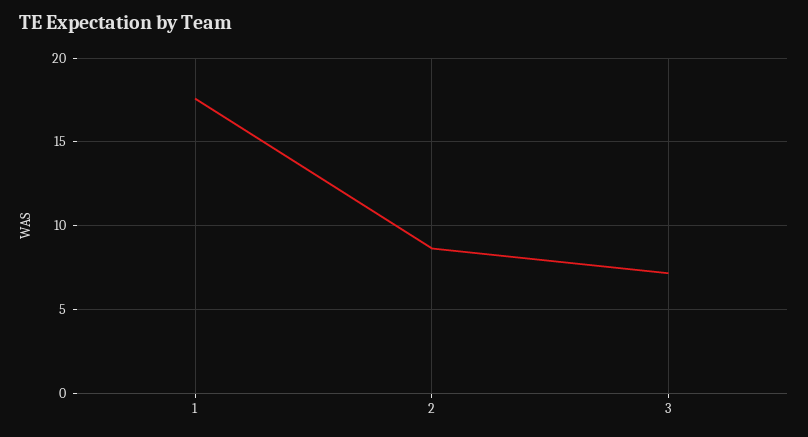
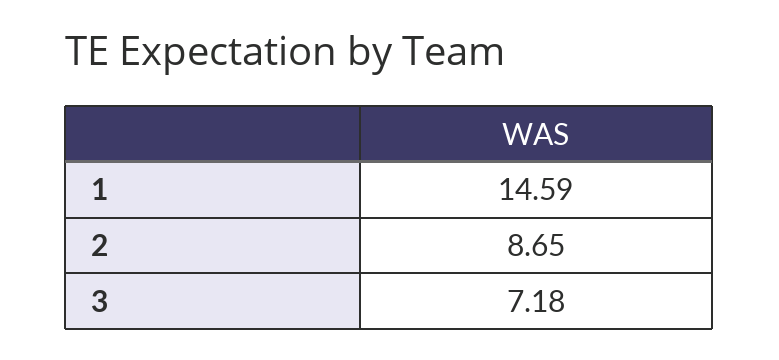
1: 17.5 -> 14.59

